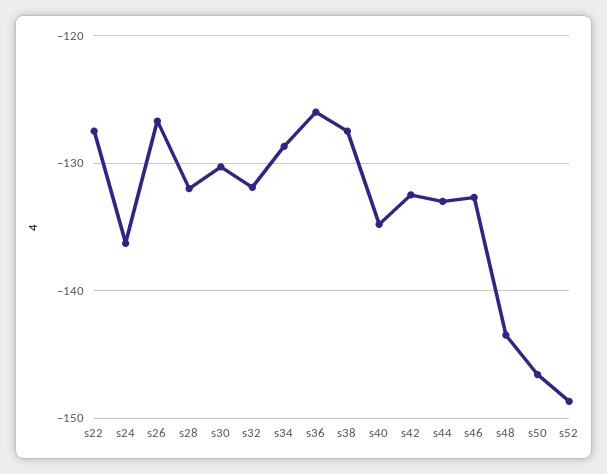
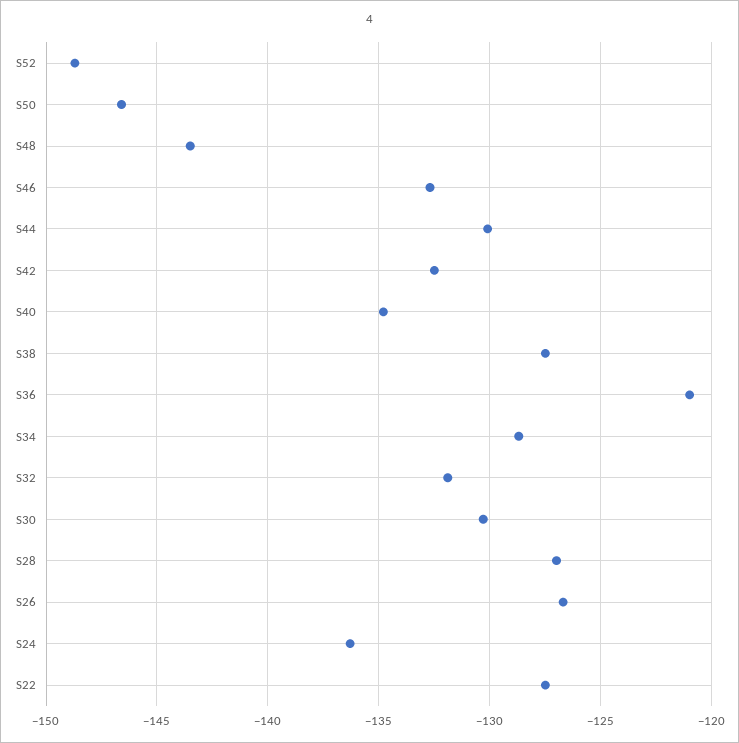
s28: -132 -> -127
s36: -126 -> -121
s44: -133 -> -130

